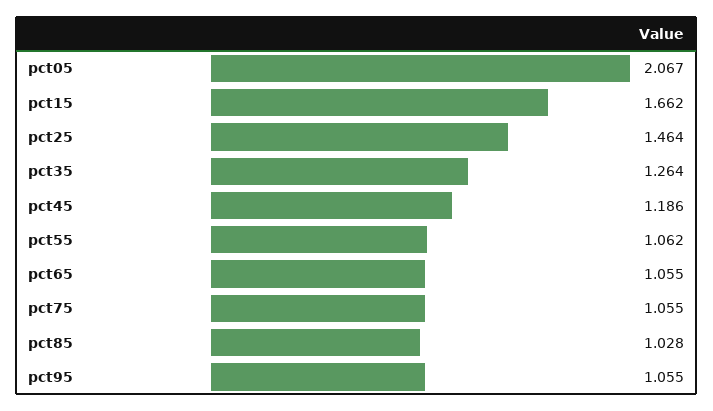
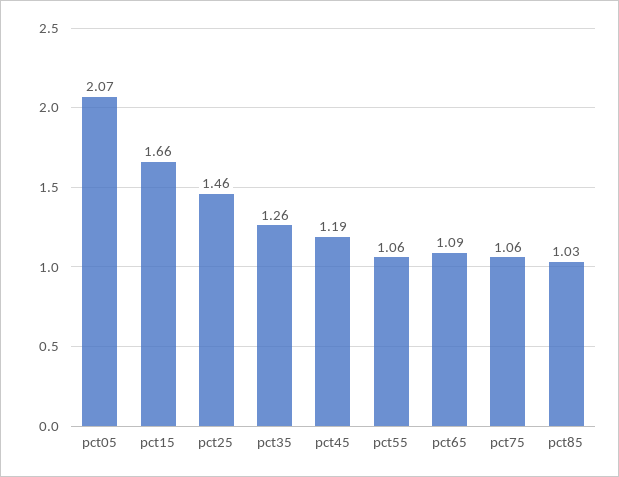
pct65: 1.055 -> 1.09
pct95: 1.055 -> none

